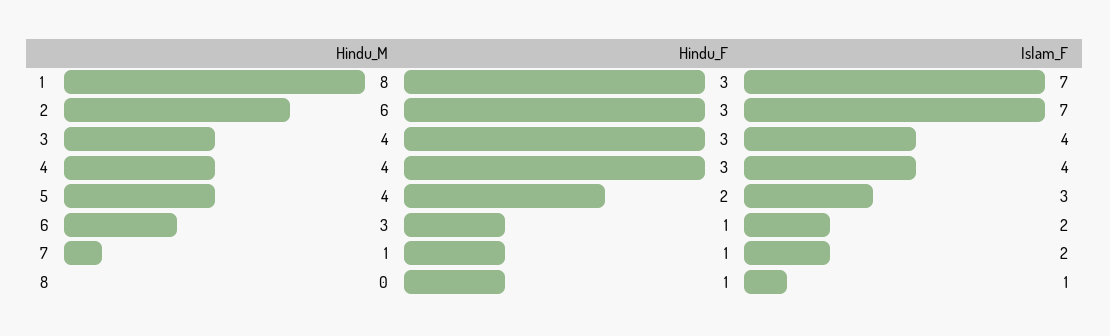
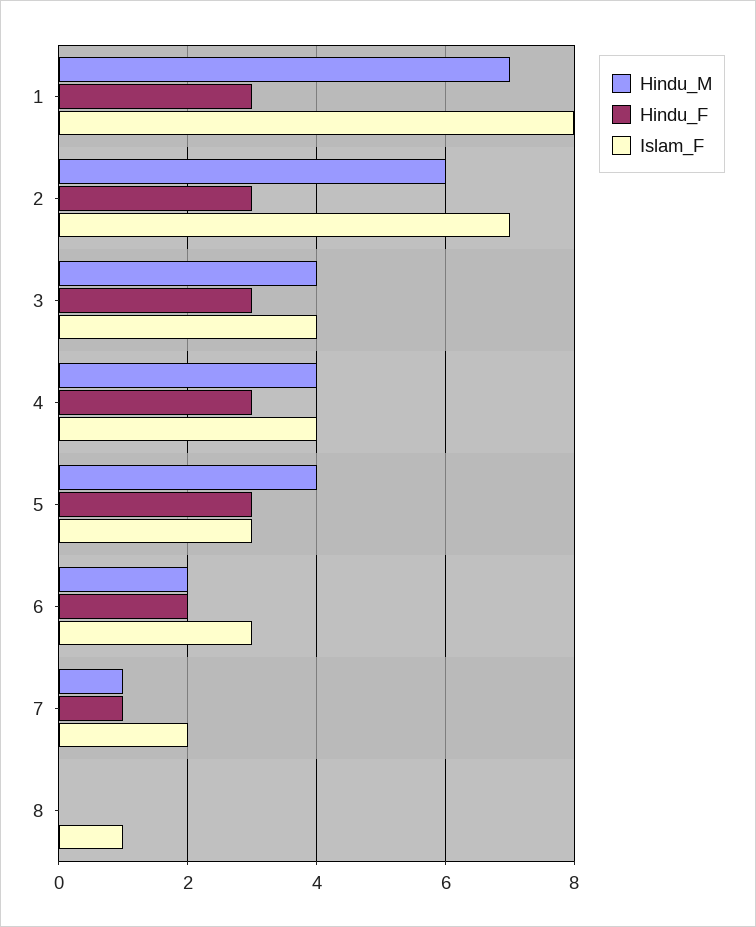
Hindu_M, 1: 8 -> 7
Islam_F, 1: 7 -> 8
Hindu_F, 5: 2 -> 3
Hindu_M, 6: 3 -> 2
Hindu_F, 6: 1 -> 2
Islam_F, 6: 2 -> 3
Hindu_F, 8: 1 -> 0

